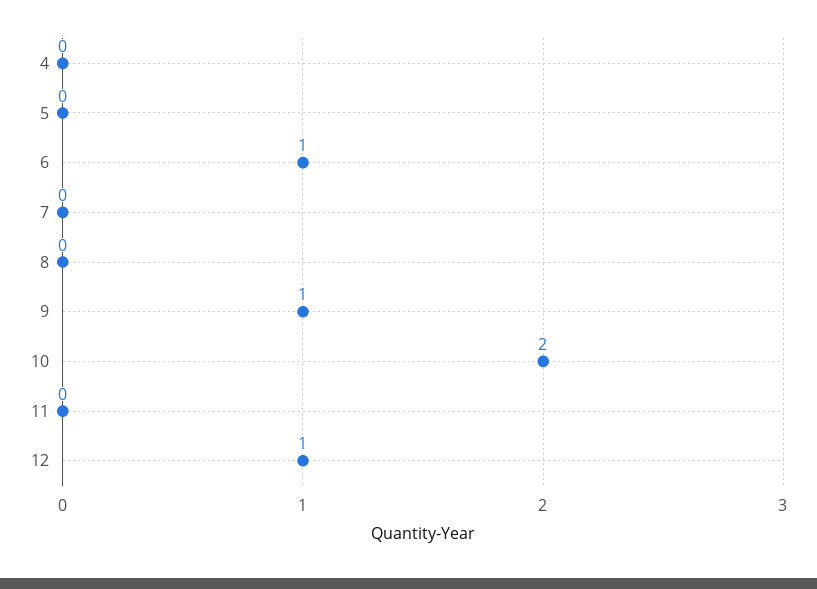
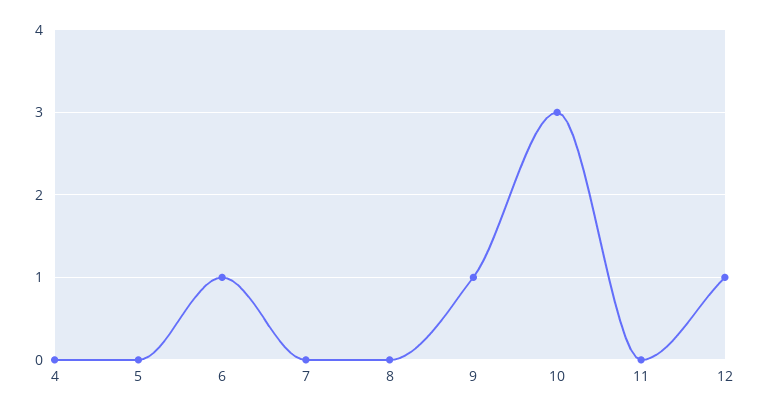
10: 2 -> 3

